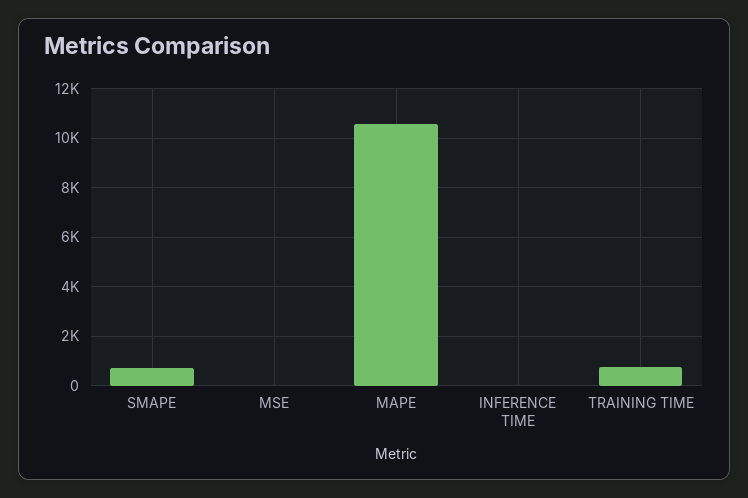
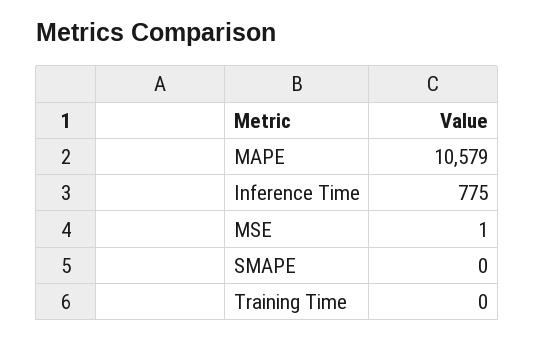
SMAPE: 750 -> 0
INFERENCE TIME: 0 -> 775
TRAINING TIME: 750 -> 0

